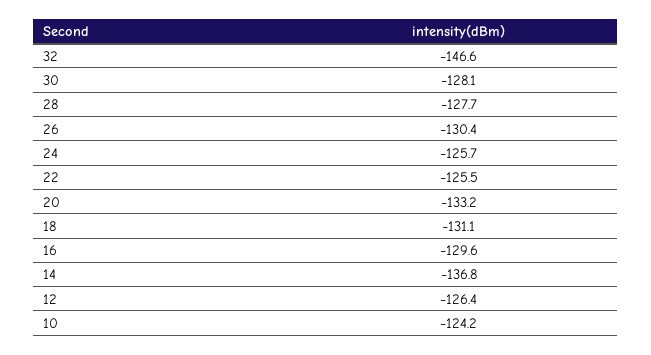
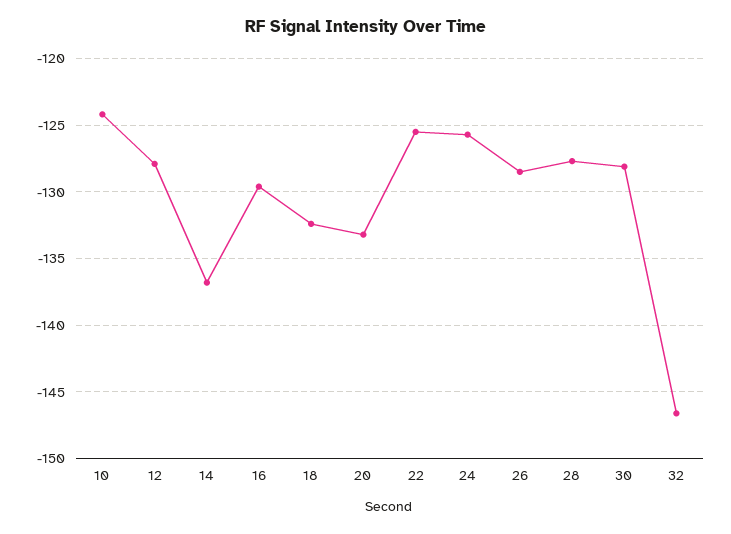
26: -130.4 -> -128.5
18: -131.1 -> -132.5
12: -126.4 -> -128

